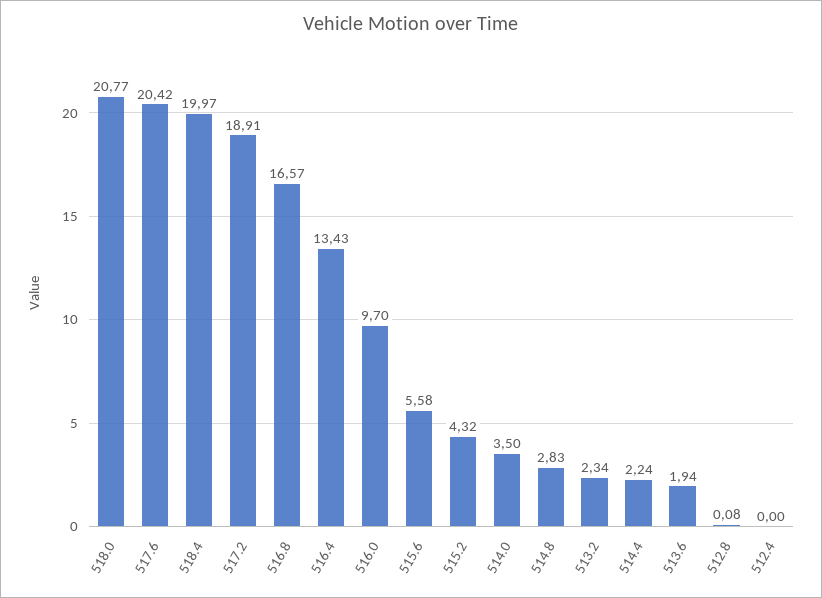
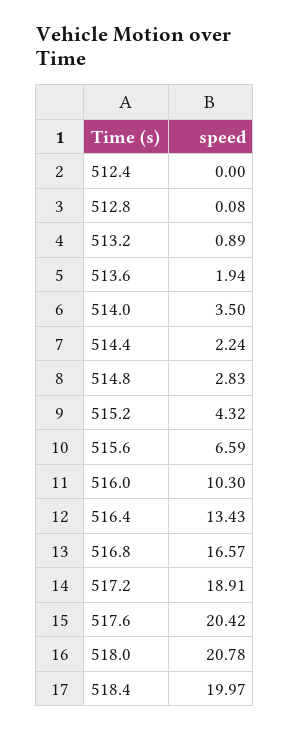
518.0: 20.77 -> 20.78
516.0: 9.7 -> 10.3
515.6: 5.58 -> 6.59
513.2: 2.34 -> 0.89

